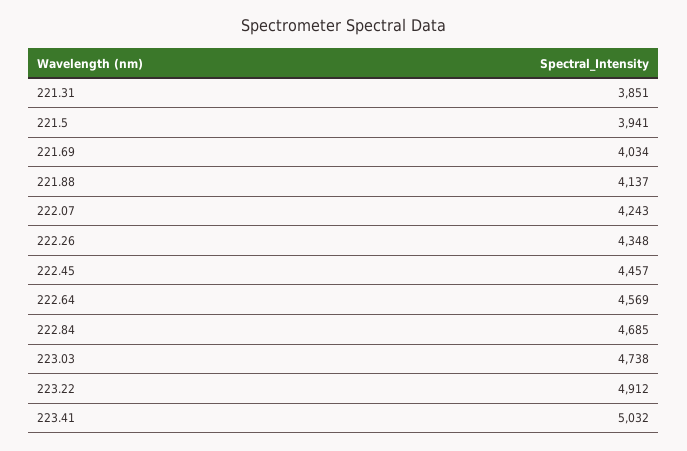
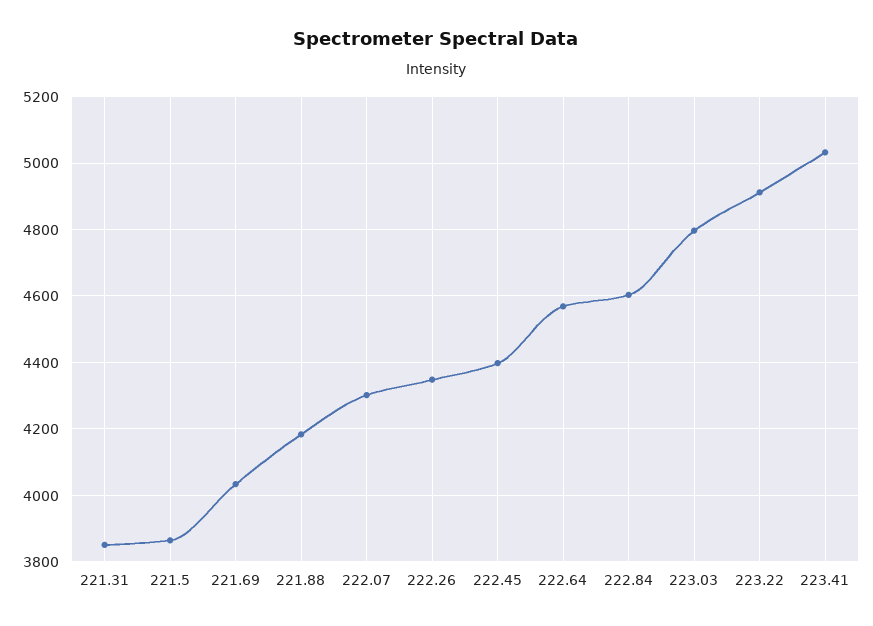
221.5: 3941 -> 3860
221.88: 4137 -> 4180
222.07: 4243 -> 4300
222.45: 4457 -> 4400
222.84: 4685 -> 4600
223.03: 4738 -> 4800

